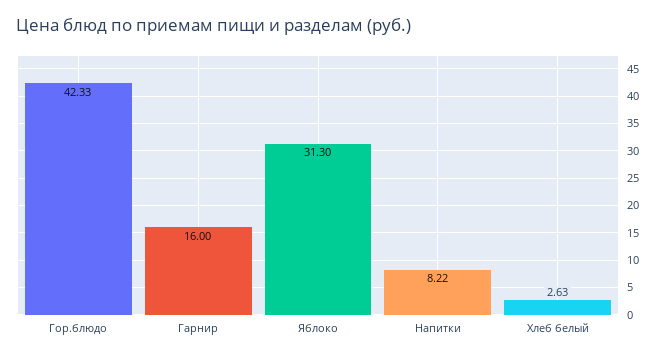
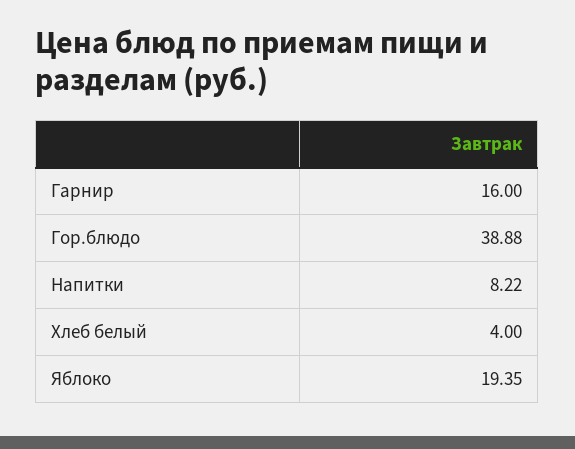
Гор.блюдо: 42.33 -> 38.88
Яблоко: 31.3 -> 19.35
Хлеб белый: 2.63 -> 4

